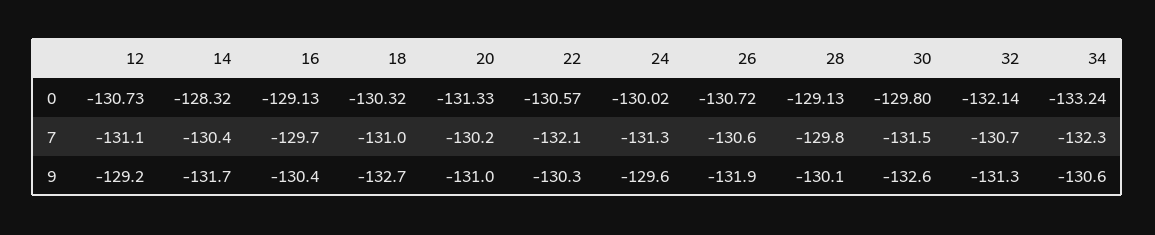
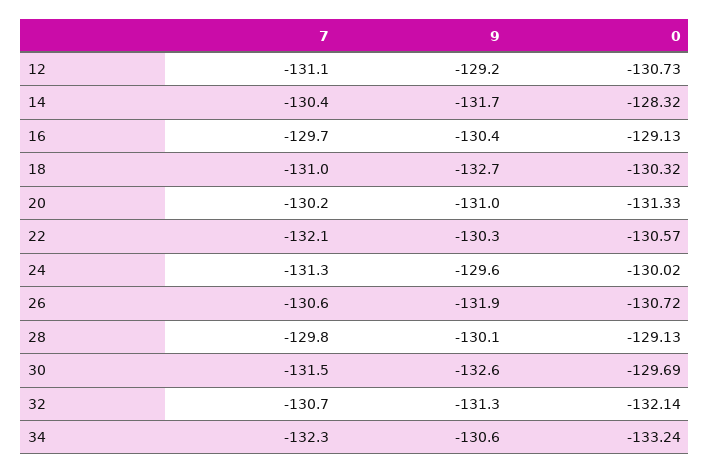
30, 0: -129.8 -> -129.69

